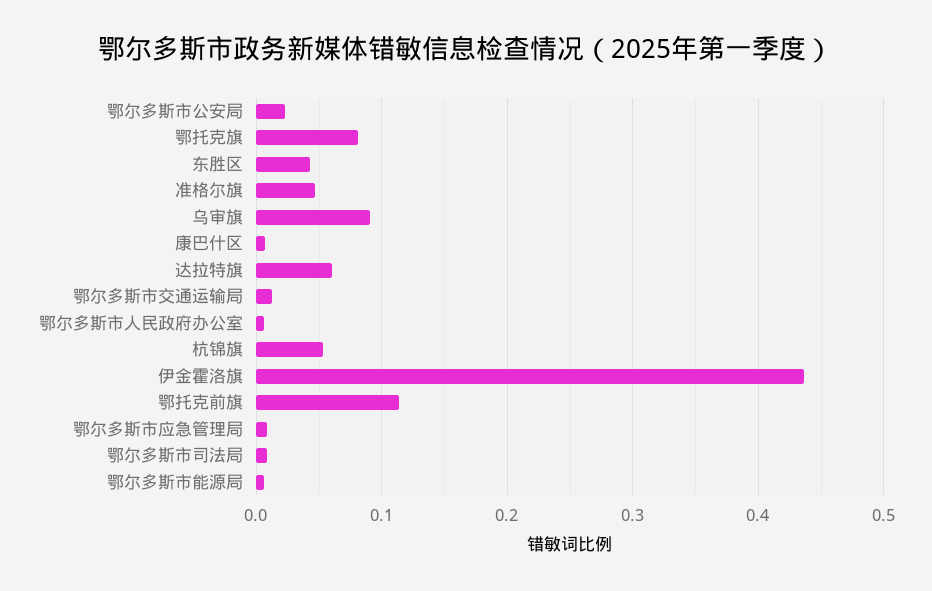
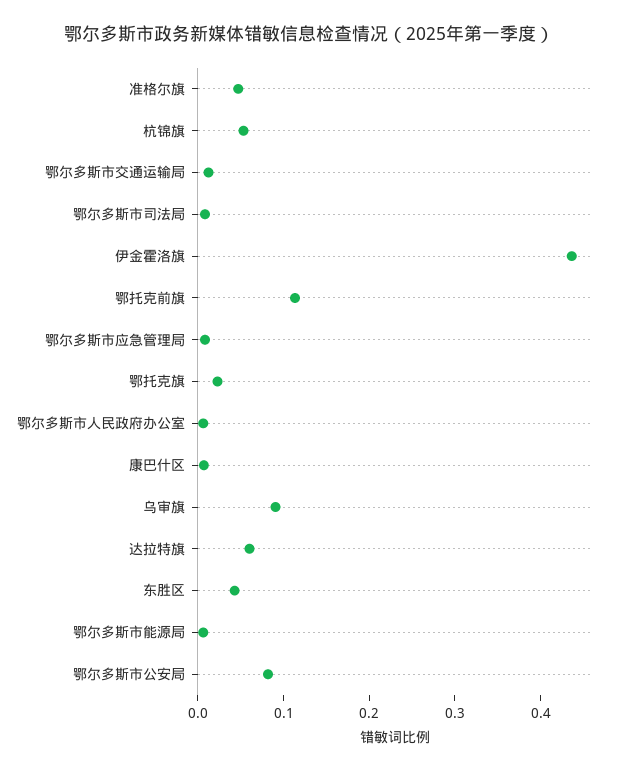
鄂尔多斯市公安局: 0.02 -> 0.08
鄂托克旗: 0.08 -> 0.02

